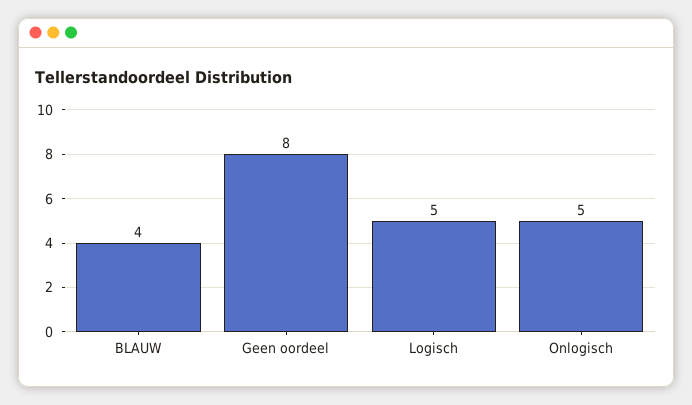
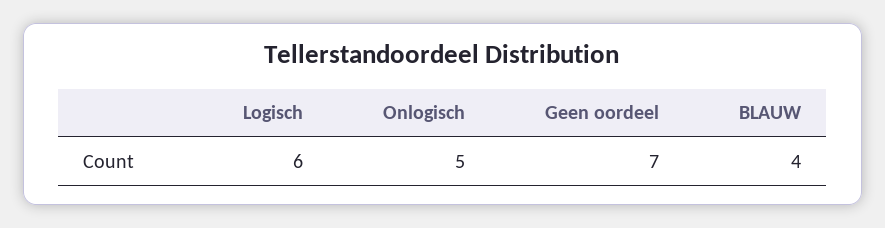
Geen oordeel: 8 -> 7
Logisch: 5 -> 6

